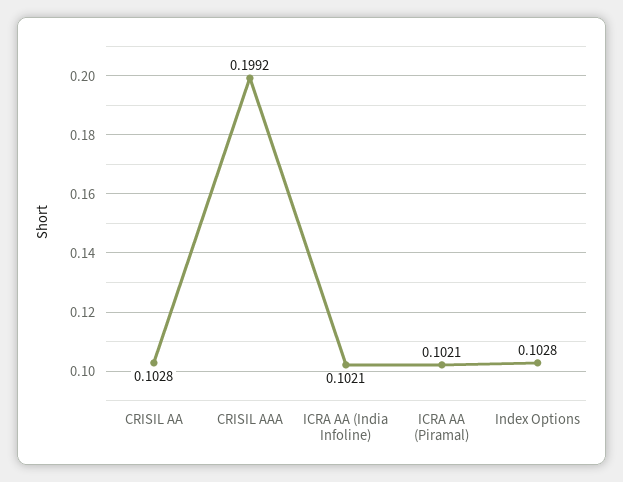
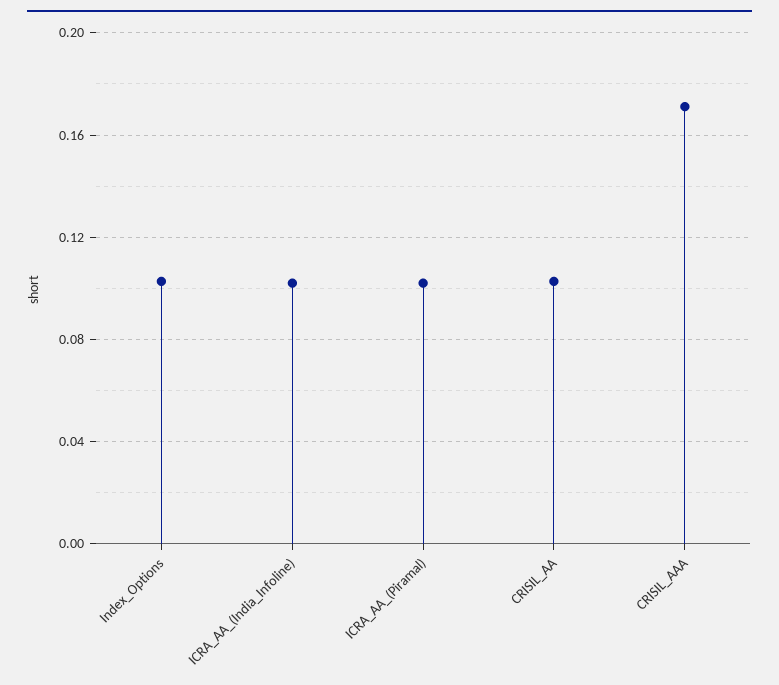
CRISIL AAA: 0.1992 -> 0.17

